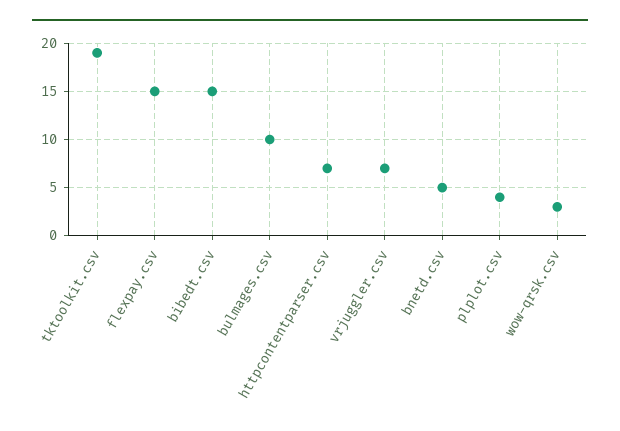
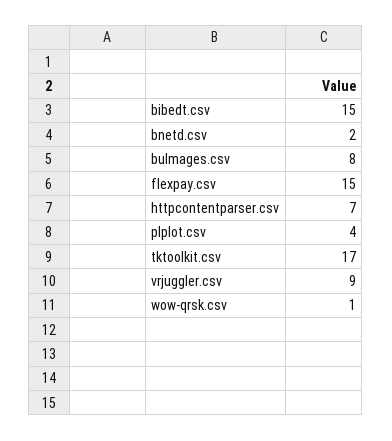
tktoolkit.csv: 19 -> 17
bulmages.csv: 10 -> 8
vrjuggler.csv: 7 -> 9
bnetd.csv: 5 -> 2
wow-qrsk.csv: 3 -> 1

